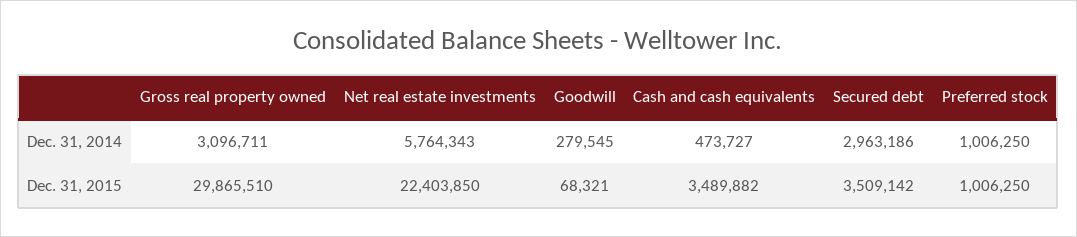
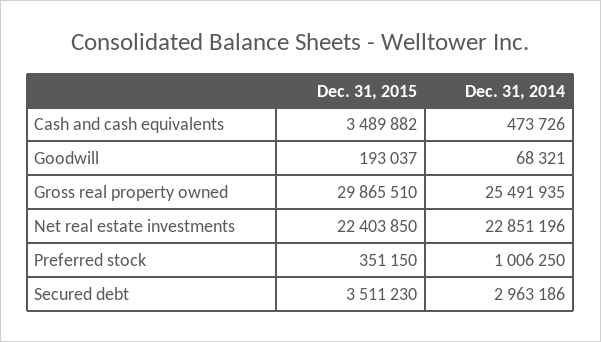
Gross real property owned, Dec. 31, 2014: 3096711 -> 25491935
Net real estate investments, Dec. 31, 2014: 5764343 -> 22851196
Goodwill, Dec. 31, 2014: 279545 -> 68321
Cash and cash equivalents, Dec. 31, 2014: 473727 -> 473726
Goodwill, Dec. 31, 2015: 68321 -> 193037
Secured debt, Dec. 31, 2015: 3509142 -> 3511230
Preferred stock, Dec. 31, 2015: 1006250 -> 351150

